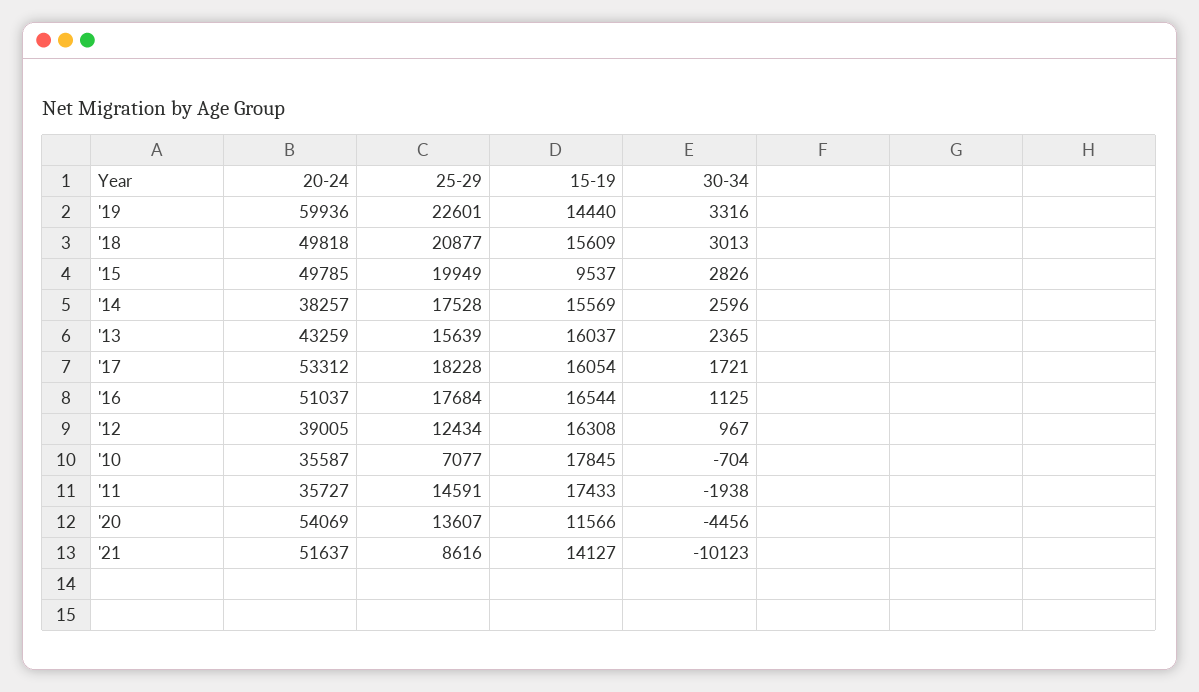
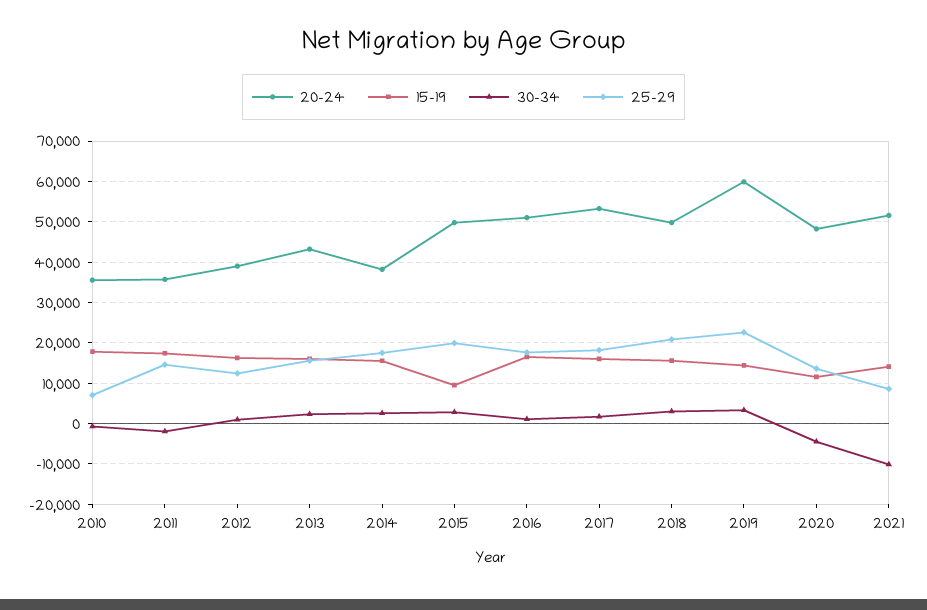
20-24, '20: 54069 -> 48000

